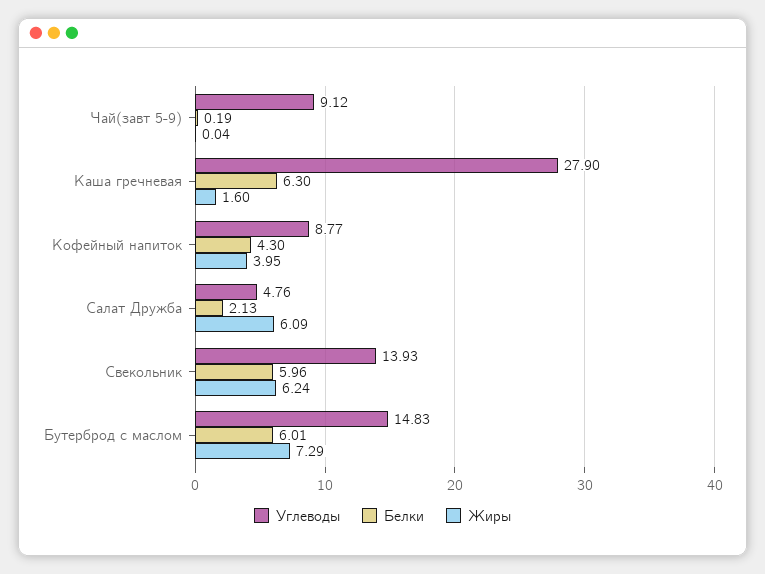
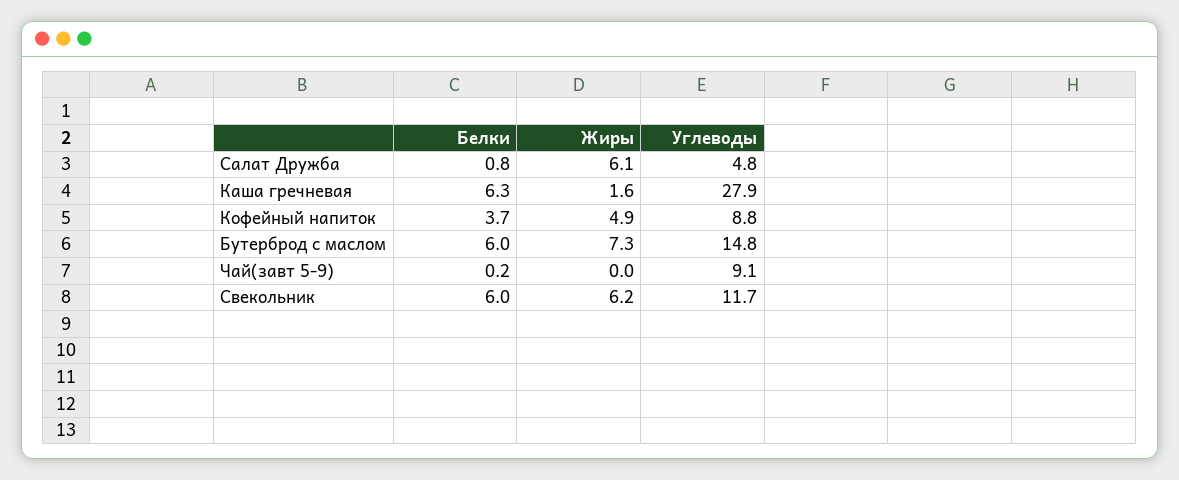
Белки, Кофейный напиток: 4.3 -> 3.7
Жиры, Кофейный напиток: 3.95 -> 4.9
Белки, Салат Дружба: 2.13 -> 0.8
Углеводы, Свекольник: 13.93 -> 11.7

